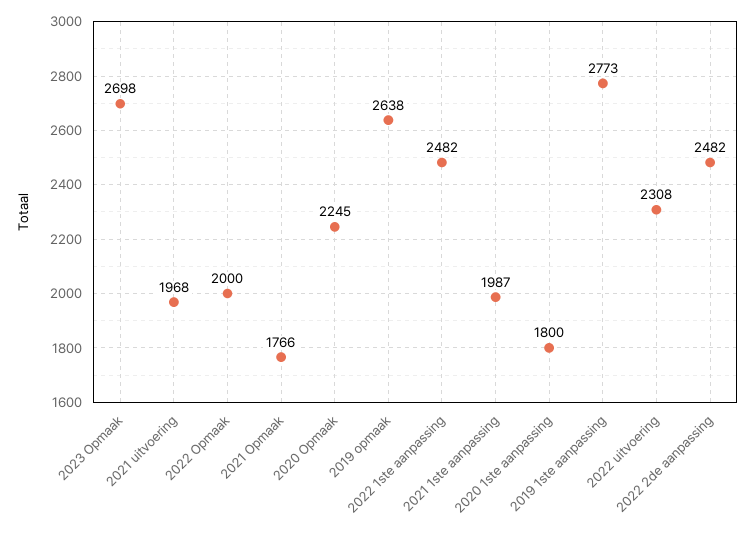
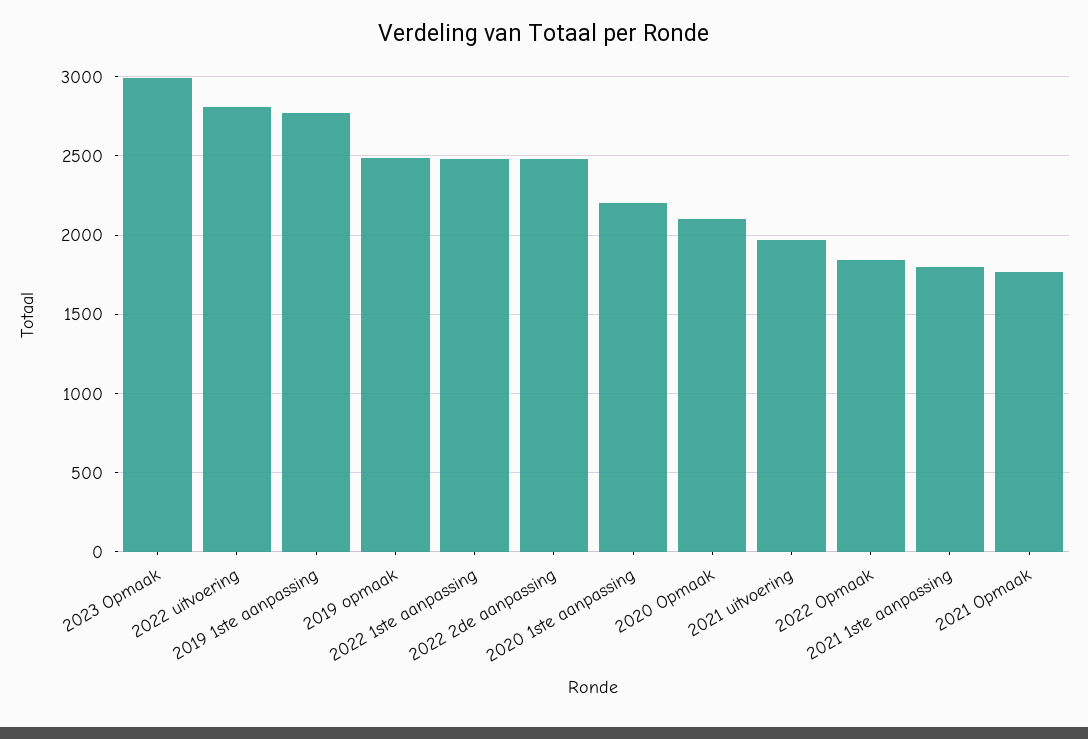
2023 Opmaak: 2698 -> 3000
2022 Opmaak: 2000 -> 1850
2020 Opmaak: 2245 -> 2100
2019 opmaak: 2638 -> 2500
2021 1ste aanpassing: 1987 -> 1800
2020 1ste aanpassing: 1800 -> 2200
2022 uitvoering: 2308 -> 2800

